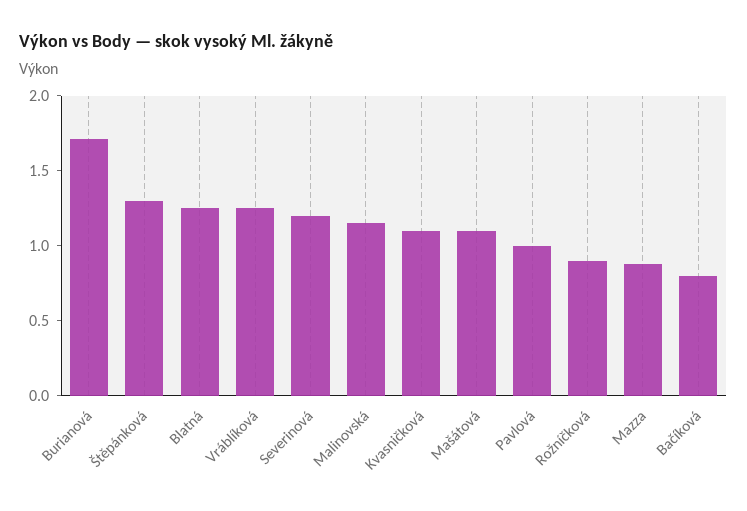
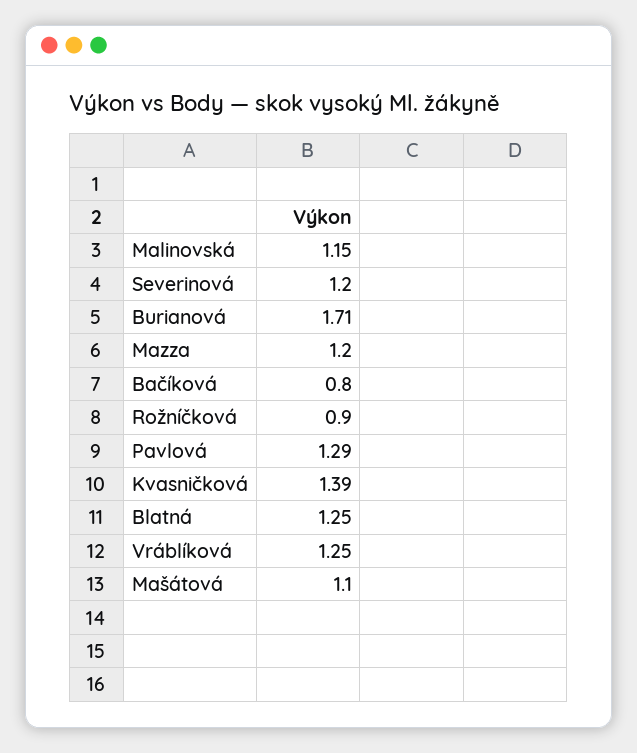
Štěpánková: 1.3 -> none
Kvasničková: 1.1 -> 1.39
Pavlová: 1 -> 1.29
Mazza: 0.9 -> 1.2

